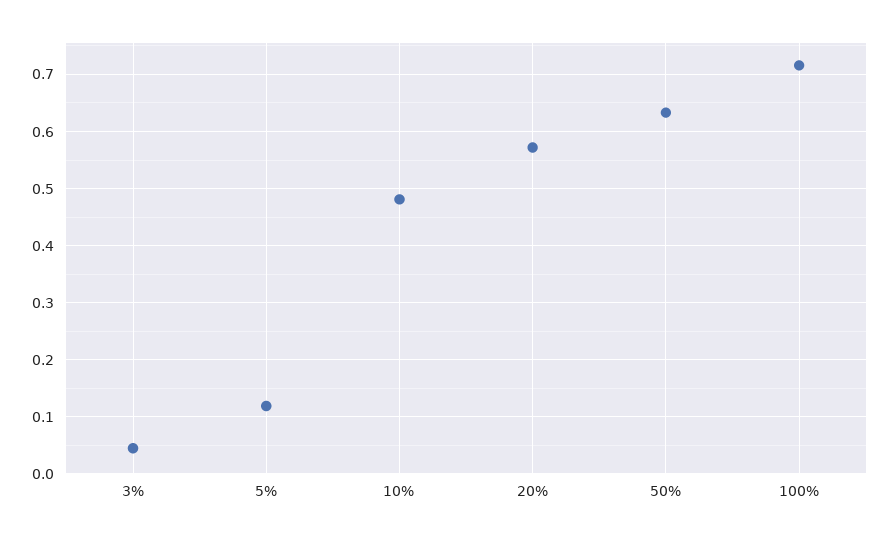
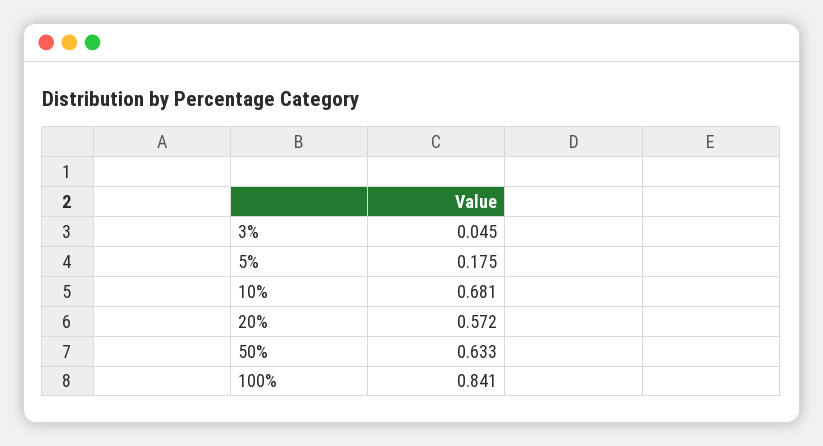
5%: 0.12 -> 0.175
10%: 0.48 -> 0.681
100%: 0.72 -> 0.841

